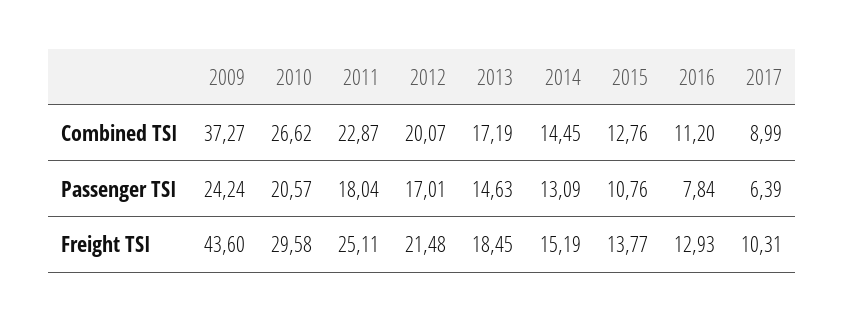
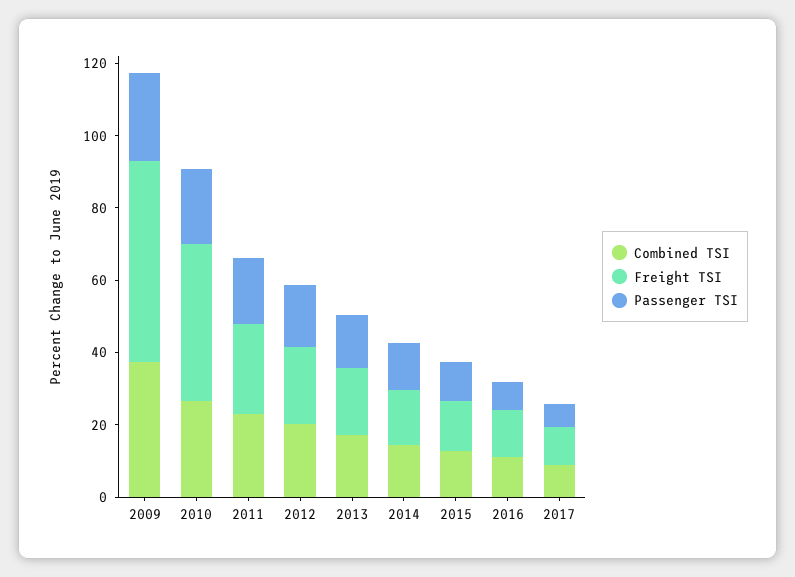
Freight TSI, 2009: 43.6 -> 55
Freight TSI, 2010: 29.58 -> 45

